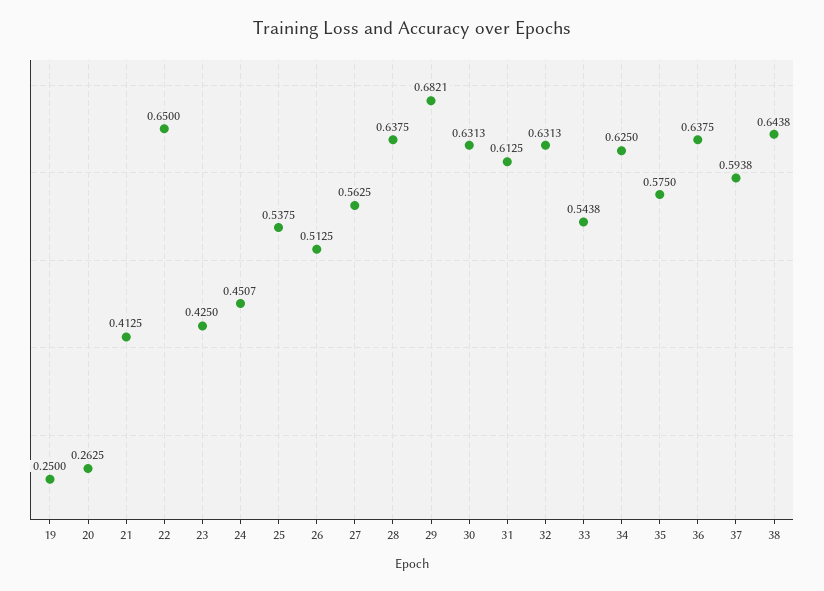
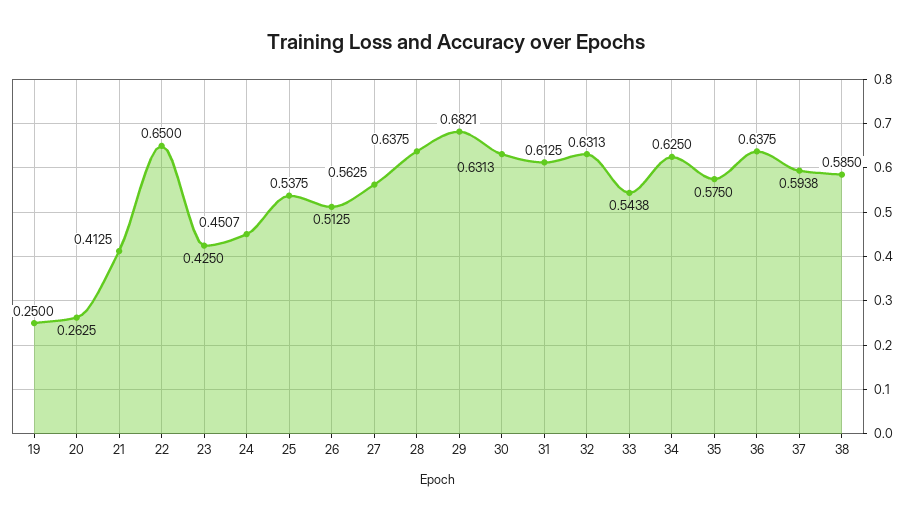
38: 0.6438 -> 0.585

